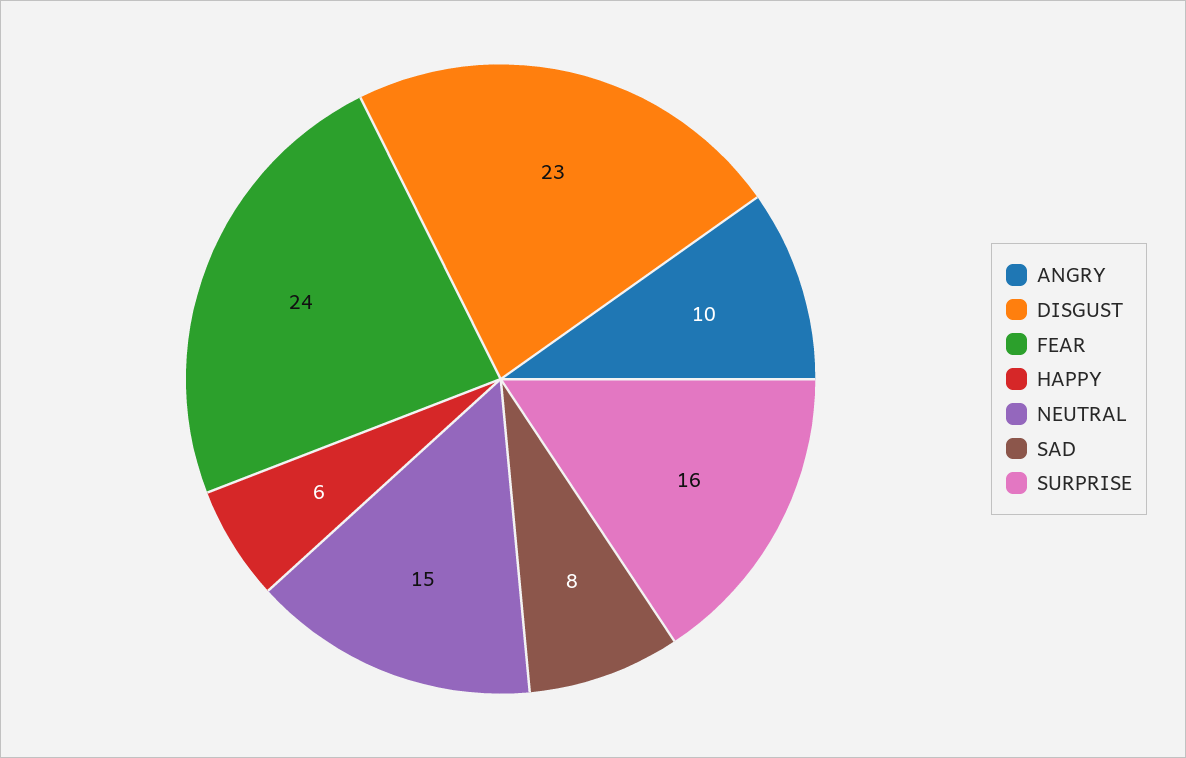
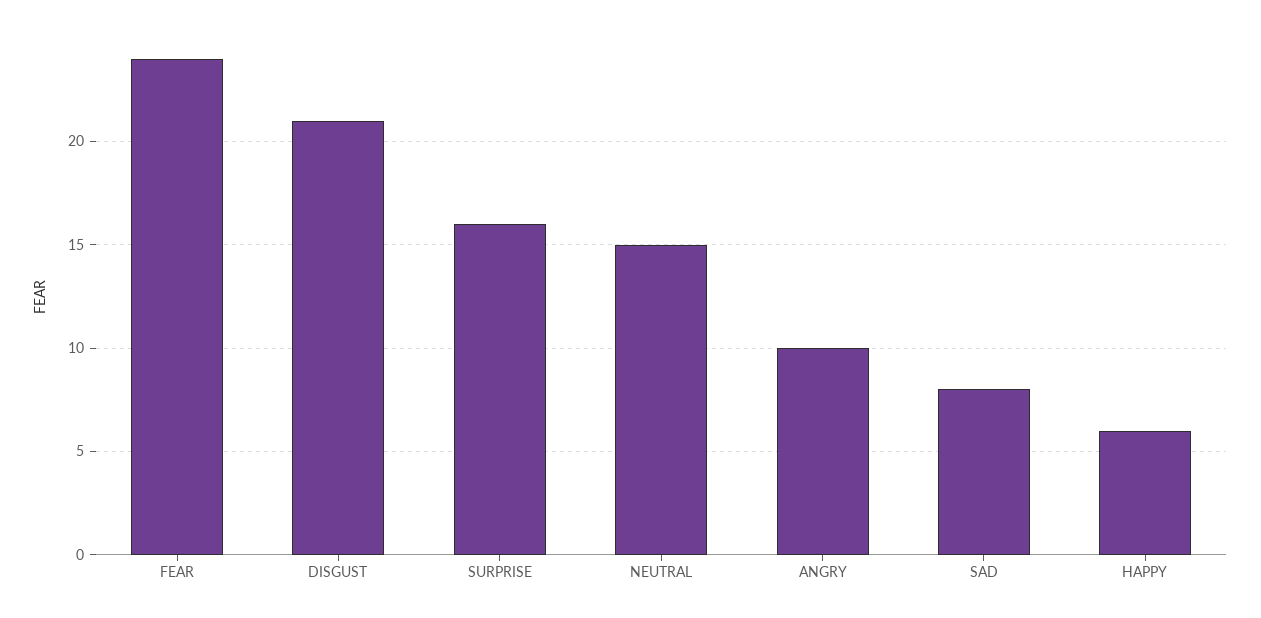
DISGUST: 23 -> 21

